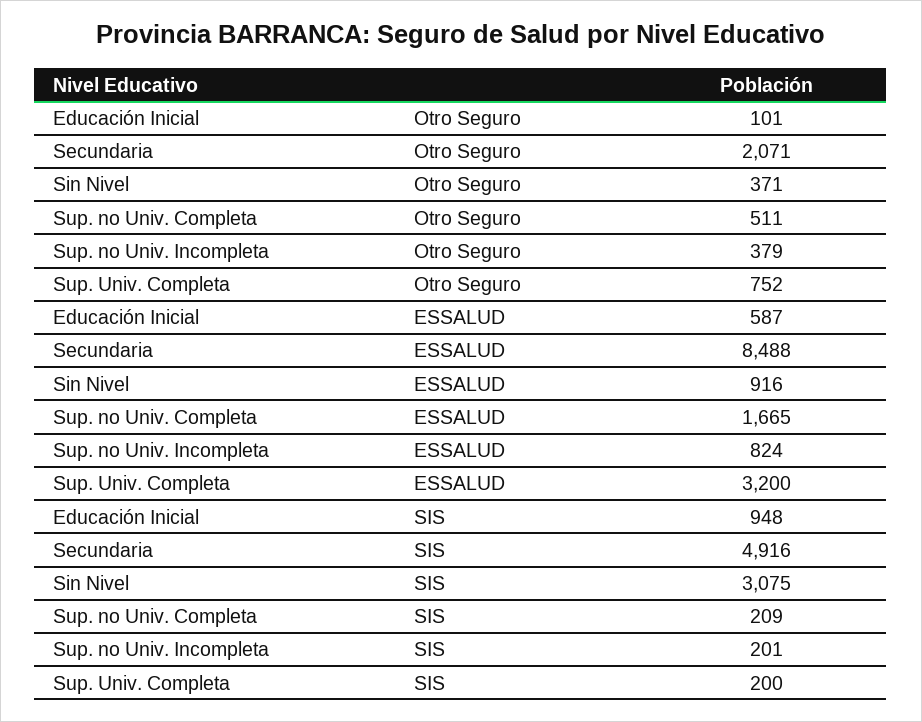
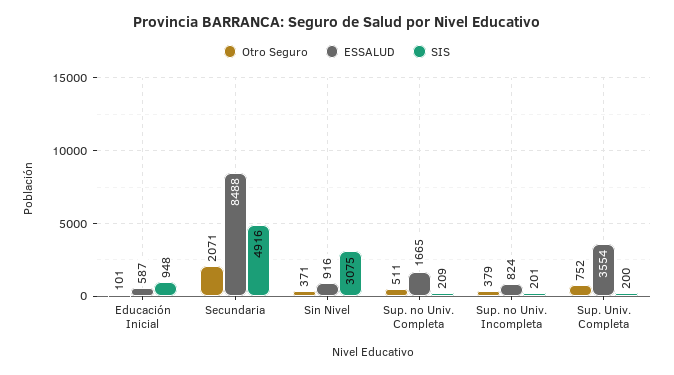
ESSALUD, Sup. Univ. Completa: 3200 -> 3554

